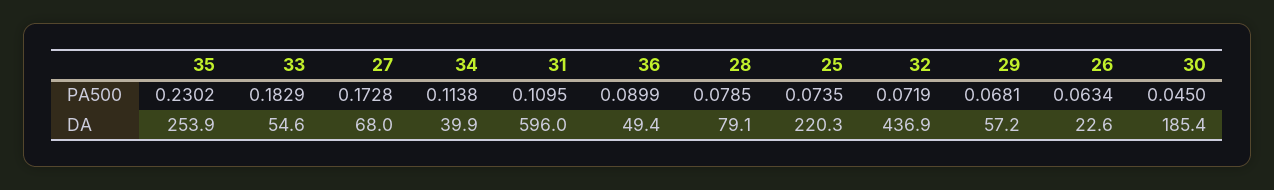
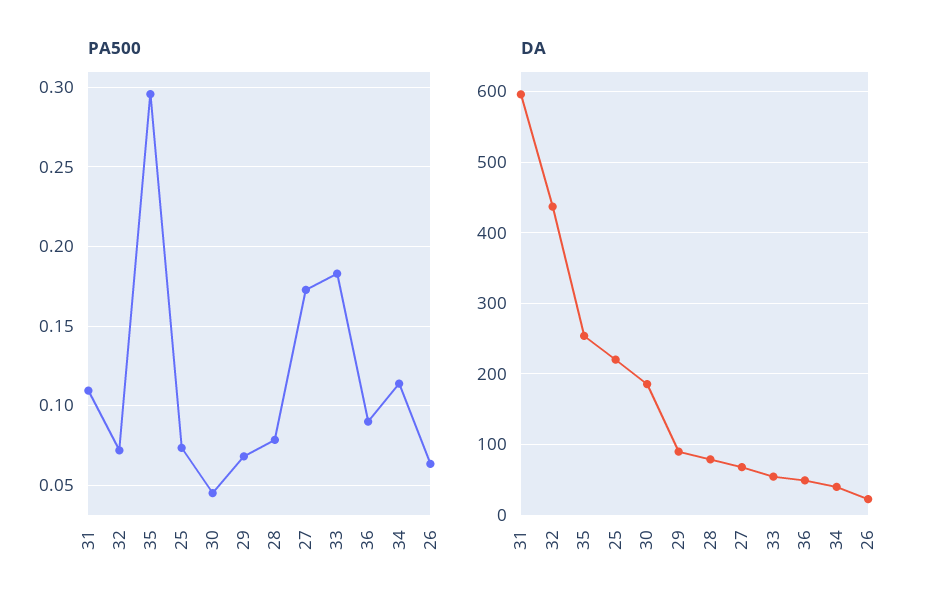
PA500, 35: 0.2302 -> 0.295
DA, 29: 57.2 -> 90

